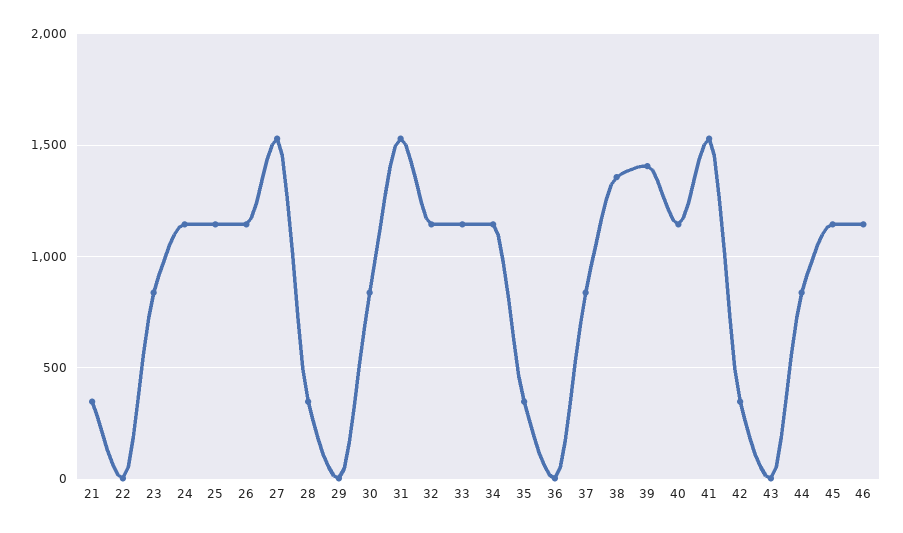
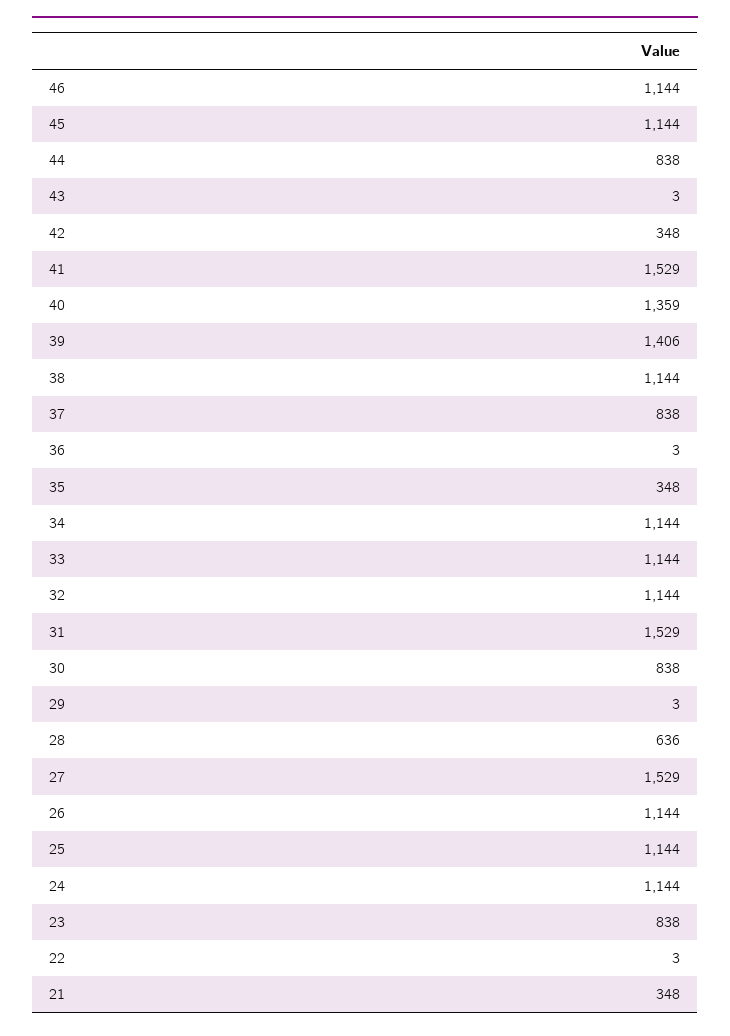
28: 350 -> 636
38: 1350 -> 1144
40: 1150 -> 1359

